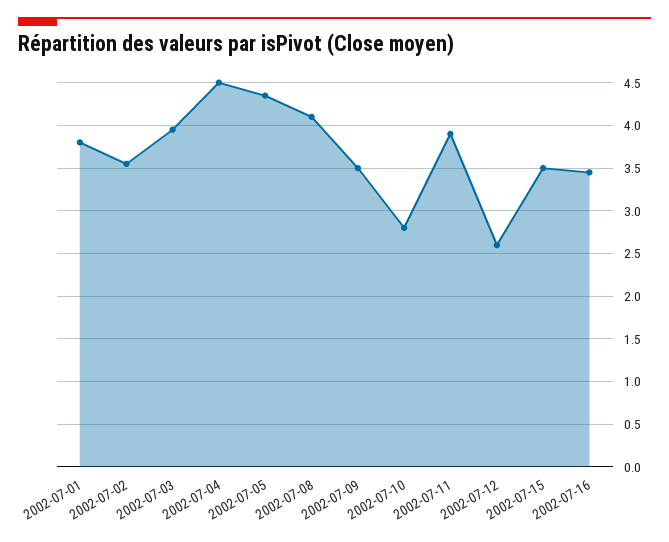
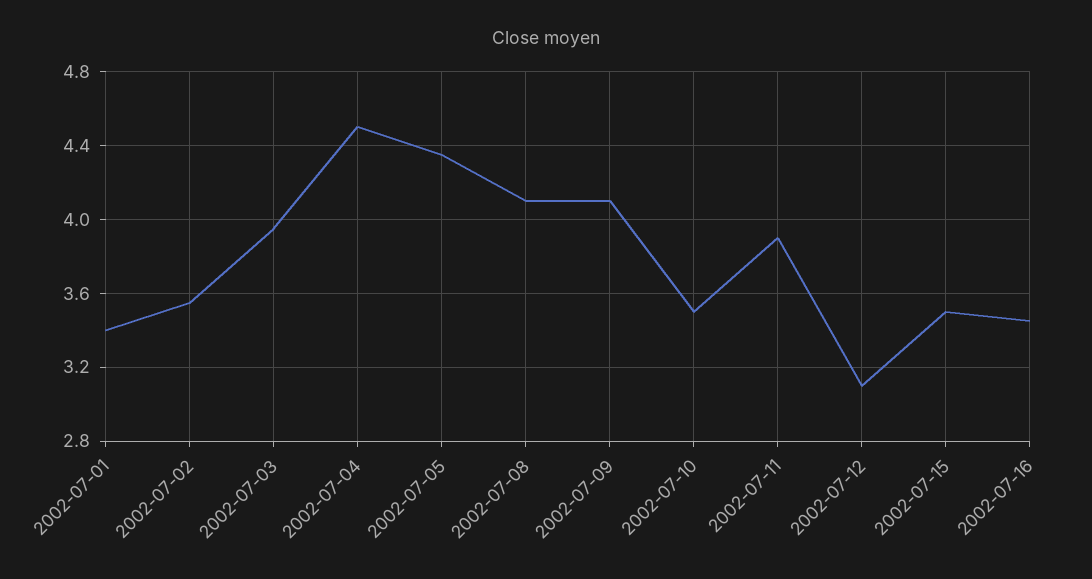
2002-07-01: 3.8 -> 3.4
2002-07-09: 3.5 -> 4.1
2002-07-10: 2.8 -> 3.5
2002-07-12: 2.6 -> 3.1

